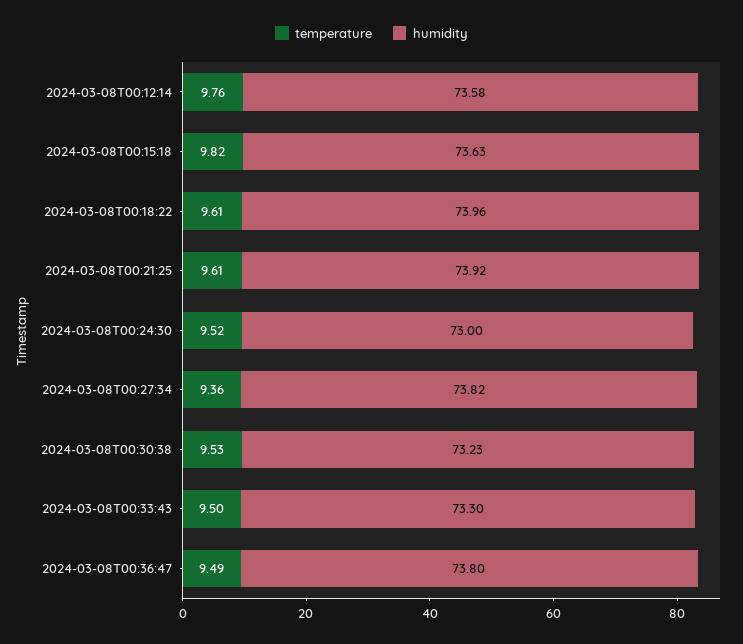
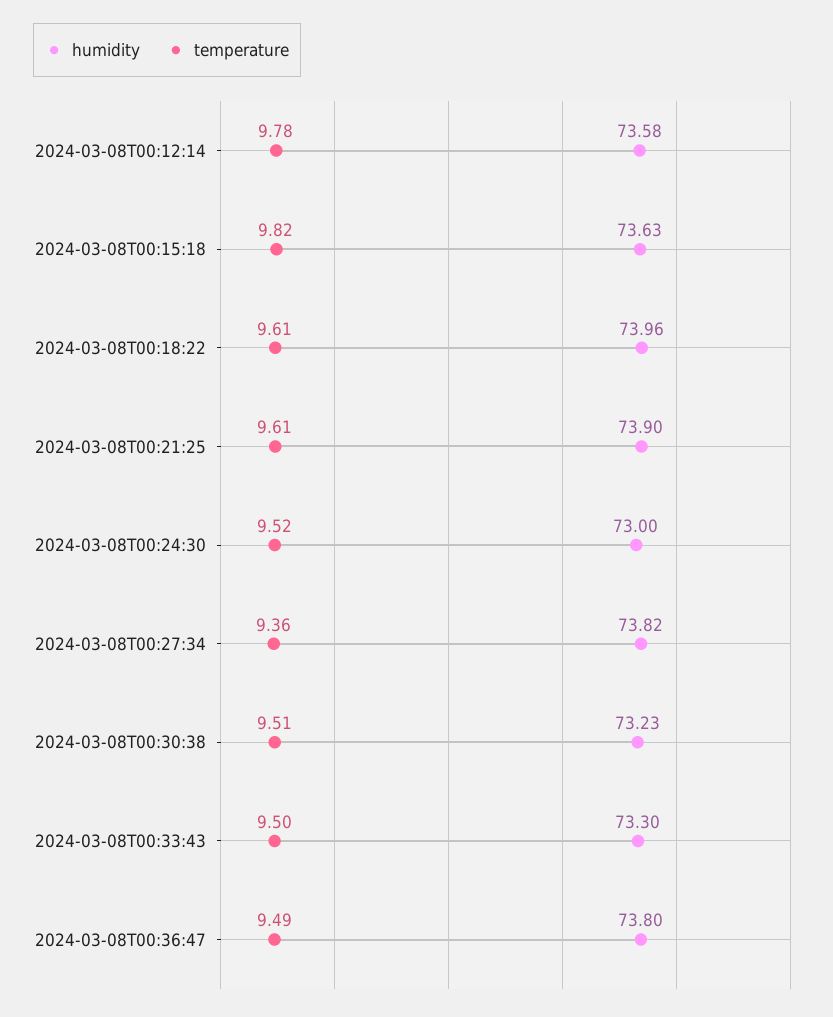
temperature, 2024-03-08T00:12:14: 9.76 -> 9.78
humidity, 2024-03-08T00:21:25: 73.92 -> 73.9
temperature, 2024-03-08T00:30:38: 9.53 -> 9.51

